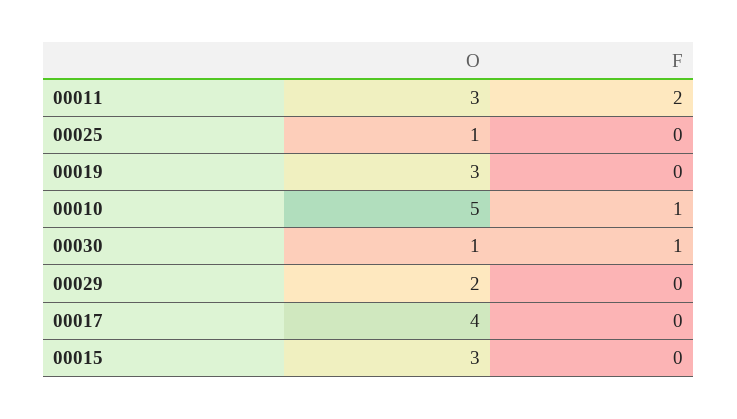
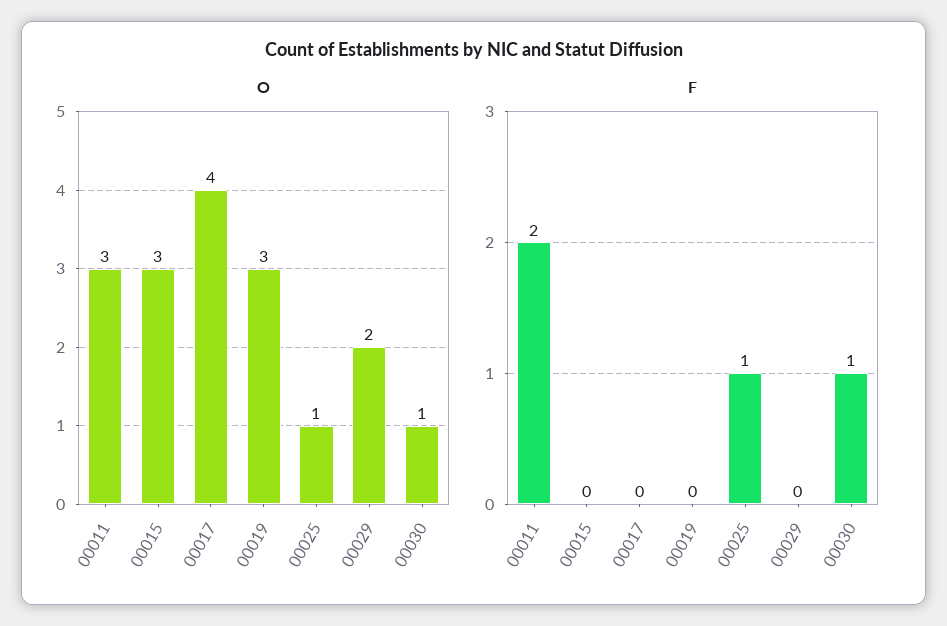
F, 00025: 0 -> 1
O, 00010: 5 -> none
F, 00010: 1 -> none

